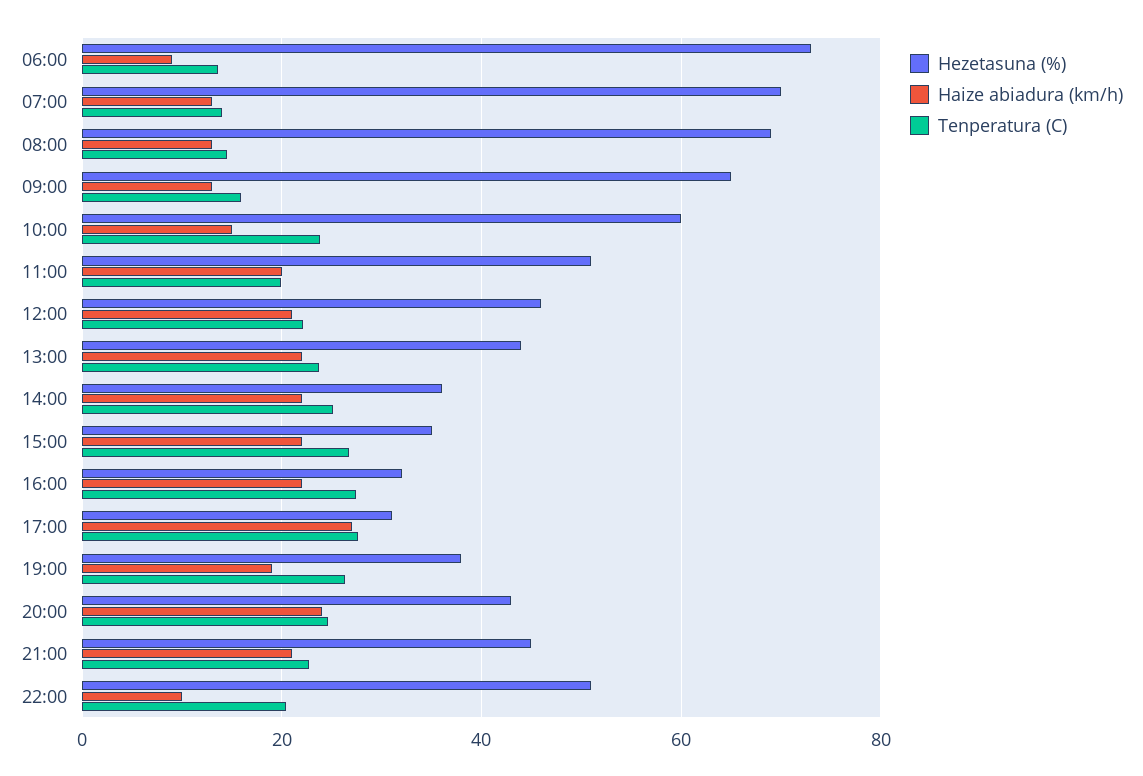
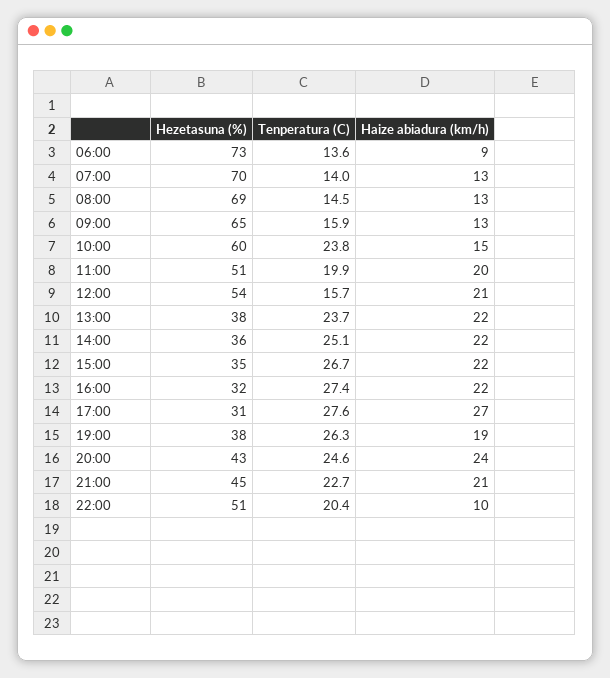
Hezetasuna (%), 12:00: 46 -> 54
Tenperatura (C), 12:00: 22 -> 15.7
Hezetasuna (%), 13:00: 44 -> 38

